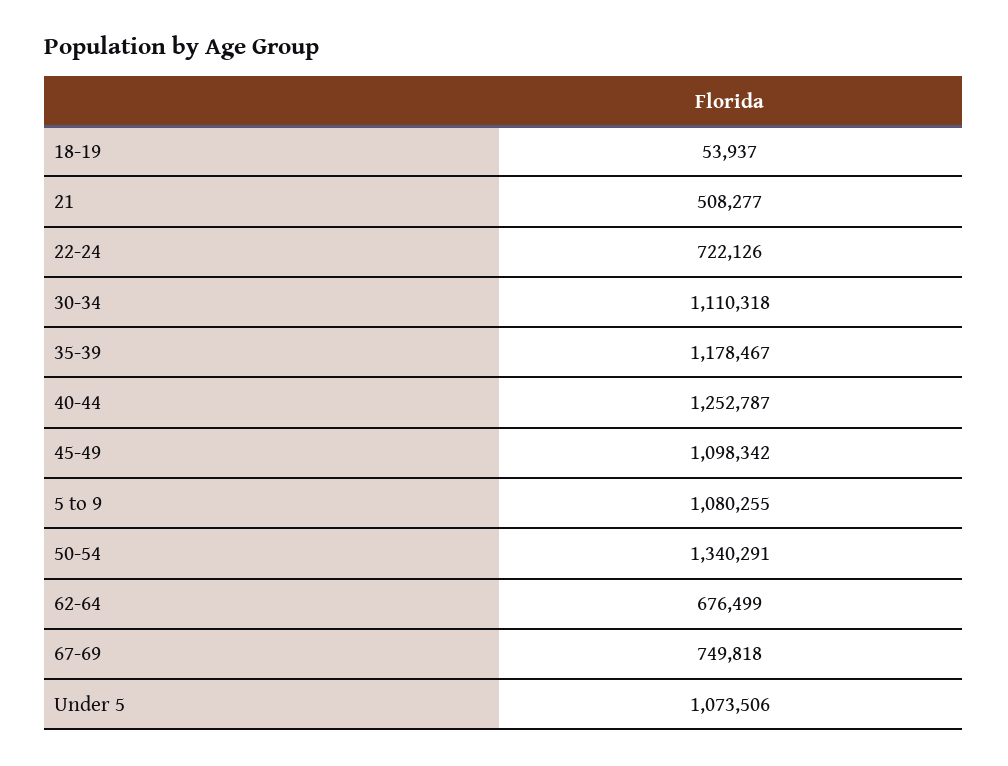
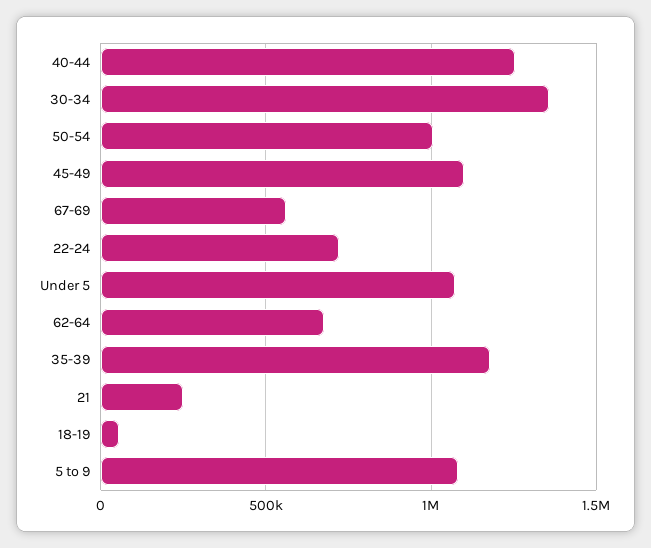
21: 508277 -> 250000
30-34: 1110318 -> 1350000
50-54: 1340291 -> 1000000
67-69: 749818 -> 550000

